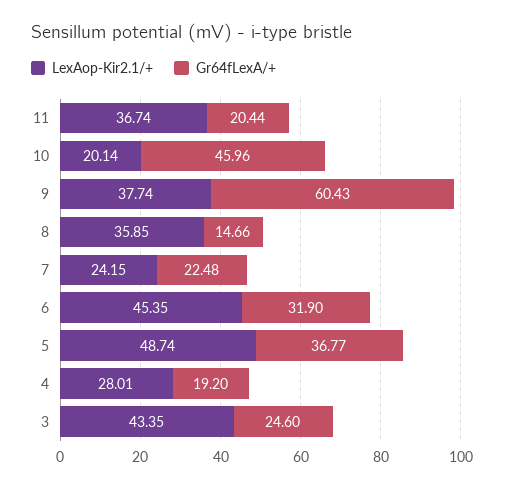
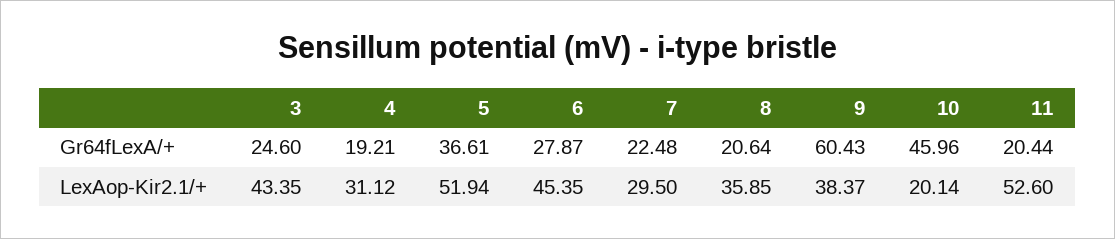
LexAop-Kir2.1/+, 11: 36.74 -> 52.6
LexAop-Kir2.1/+, 9: 37.74 -> 38.37
Gr64fLexA/+, 8: 14.66 -> 20.64
LexAop-Kir2.1/+, 7: 24.15 -> 29.5
Gr64fLexA/+, 6: 31.9 -> 27.87
LexAop-Kir2.1/+, 5: 48.74 -> 51.94
Gr64fLexA/+, 5: 36.77 -> 36.61
LexAop-Kir2.1/+, 4: 28.01 -> 31.12
Gr64fLexA/+, 4: 19.2 -> 19.21

